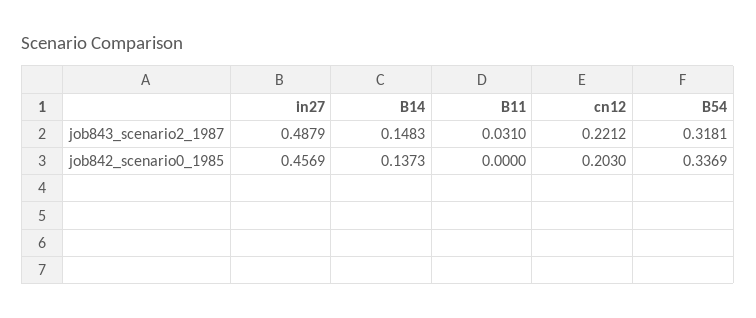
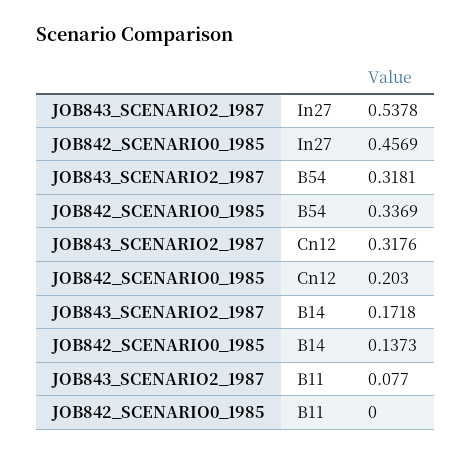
in27, job843_scenario2_1987: 0.4879 -> 0.5378
B14, job843_scenario2_1987: 0.1483 -> 0.1718
B11, job843_scenario2_1987: 0.031 -> 0.077
cn12, job843_scenario2_1987: 0.2212 -> 0.3176

